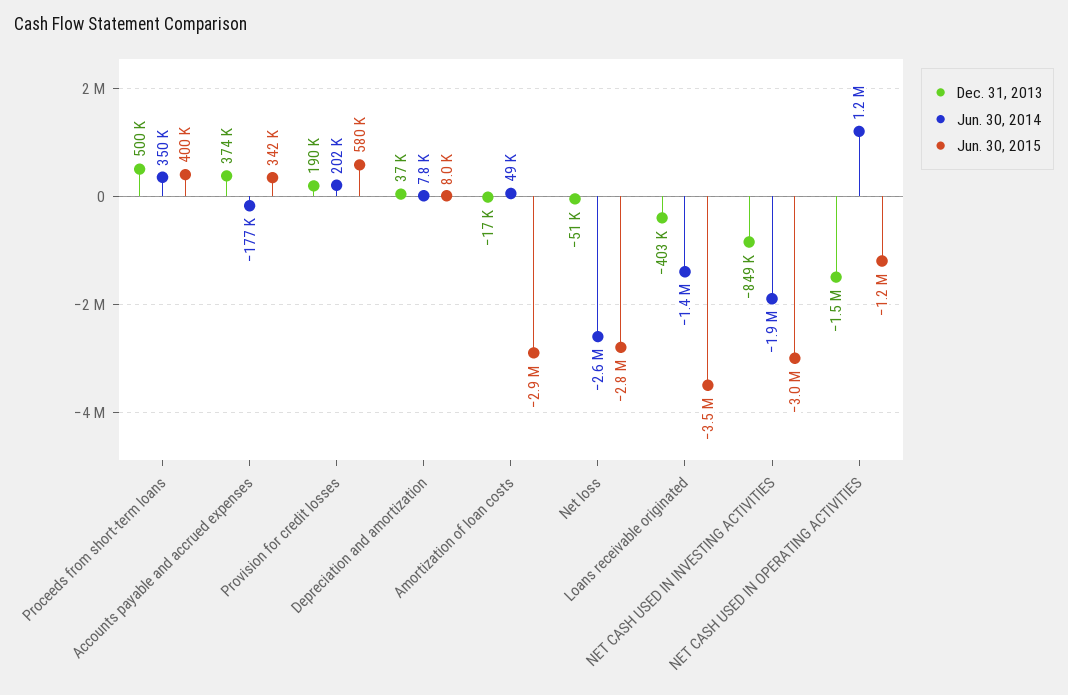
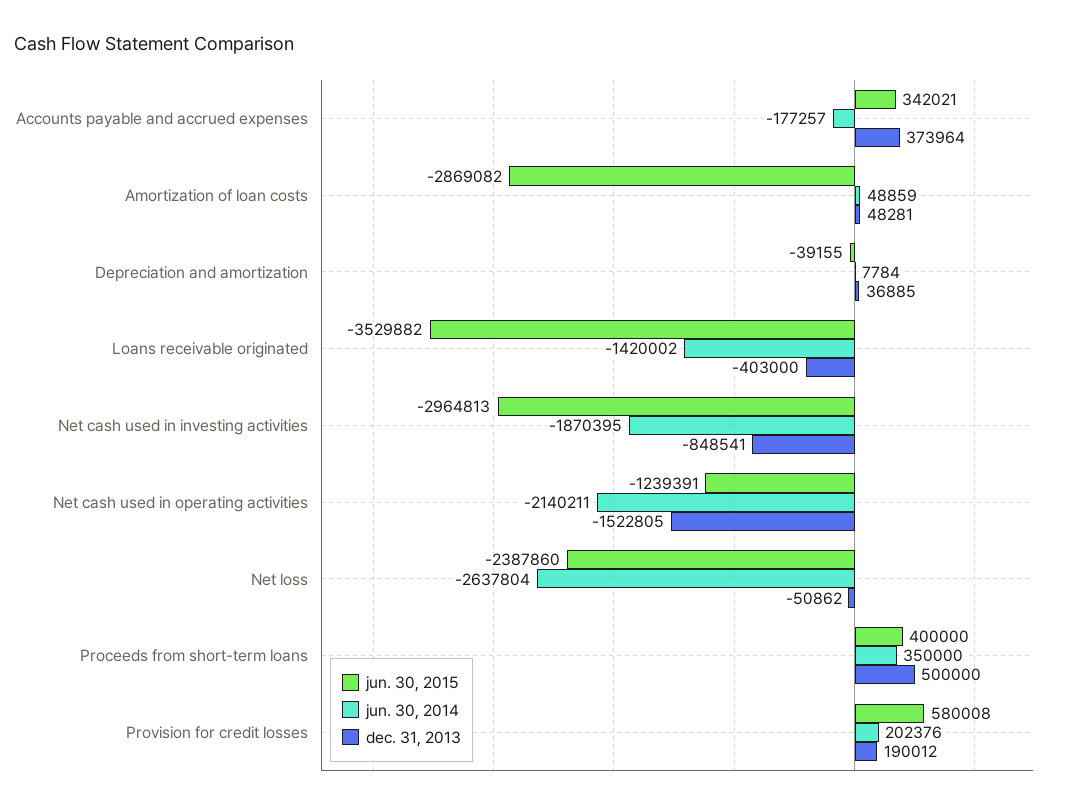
Jun. 30, 2015, Depreciation and amortization: 8000 -> -39155
Dec. 31, 2013, Amortization of loan costs: -17000 -> 48281
Jun. 30, 2015, Net loss: -2800000 -> -2387860
Jun. 30, 2014, NET CASH USED IN OPERATING ACTIVITIES: 1200000 -> -2140211

